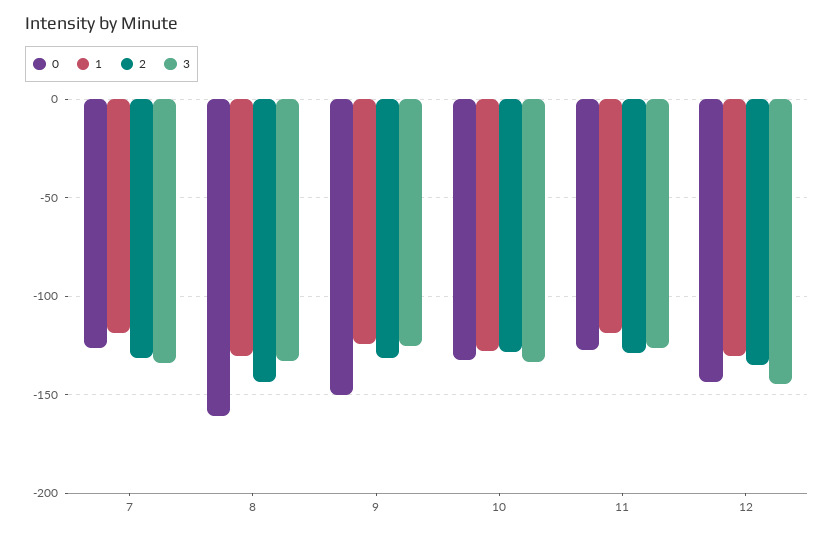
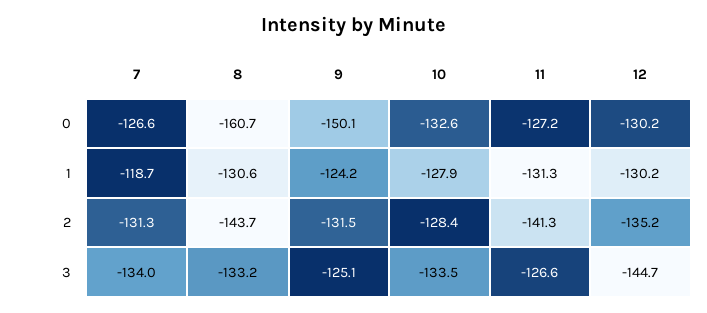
1, 11: -120 -> -131.3
2, 11: -130 -> -141.3
0, 12: -145 -> -130.2

